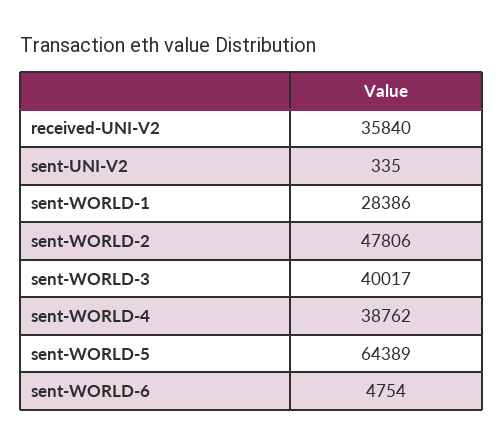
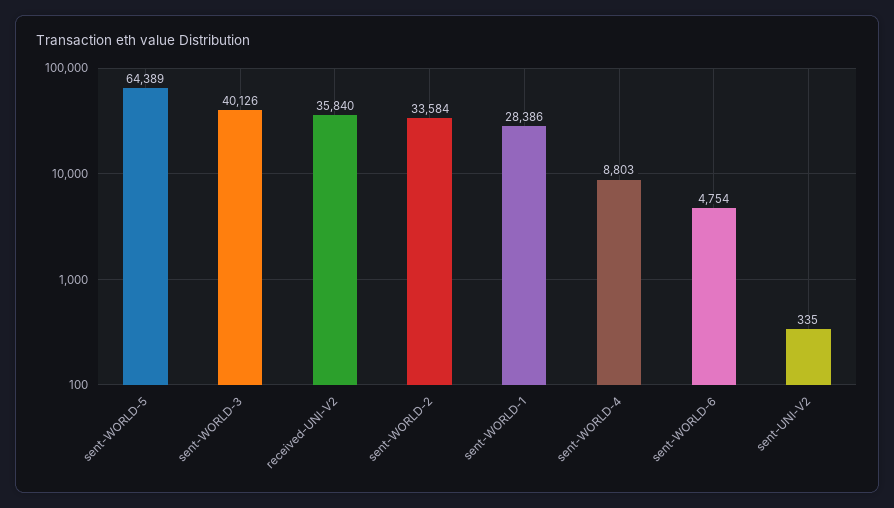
sent-WORLD-2: 47806 -> 33584
sent-WORLD-3: 40017 -> 40126
sent-WORLD-4: 38762 -> 8803

